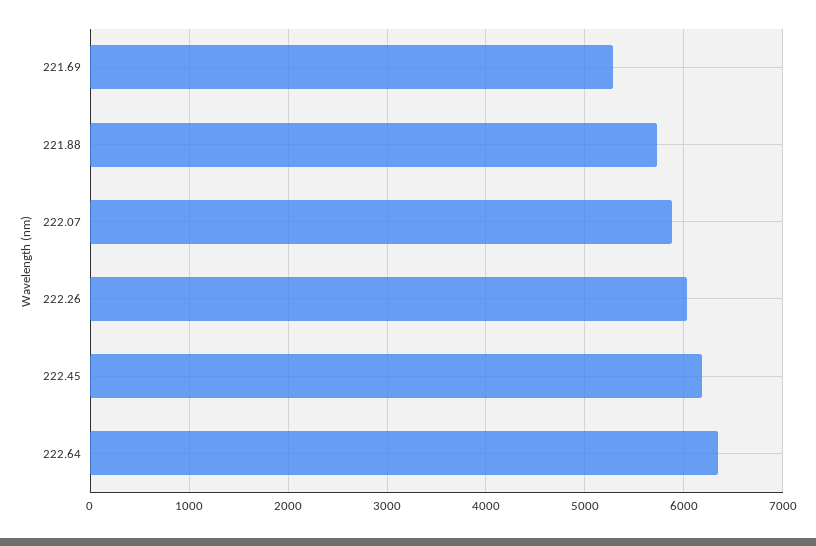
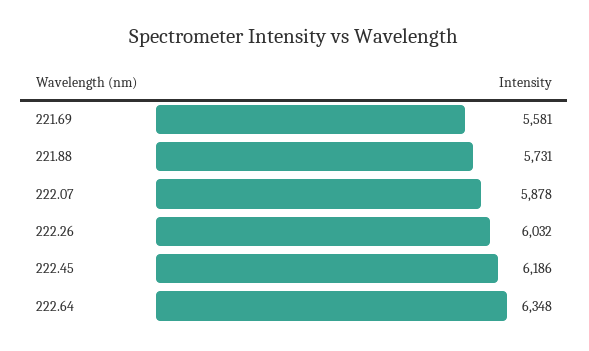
221.69: 5300 -> 5581

